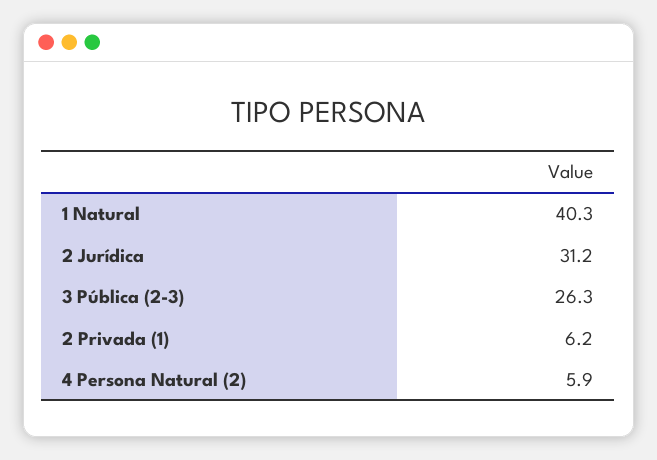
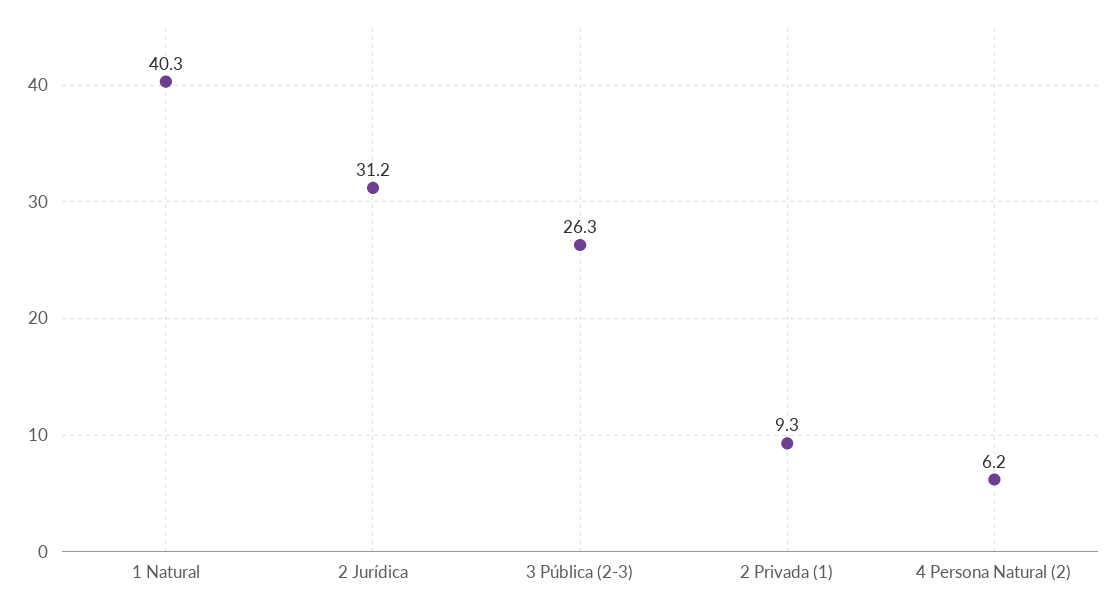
2 Privada (1): 6.2 -> 9.3
4 Persona Natural (2): 5.9 -> 6.2

